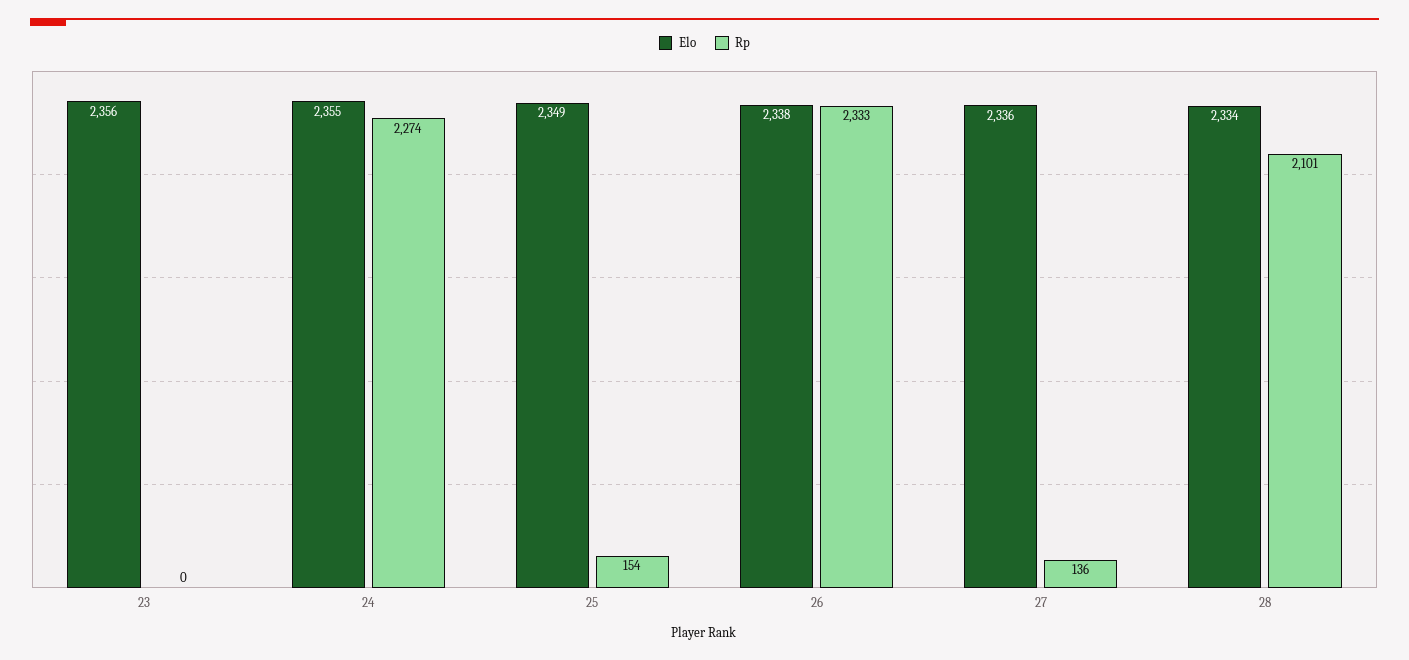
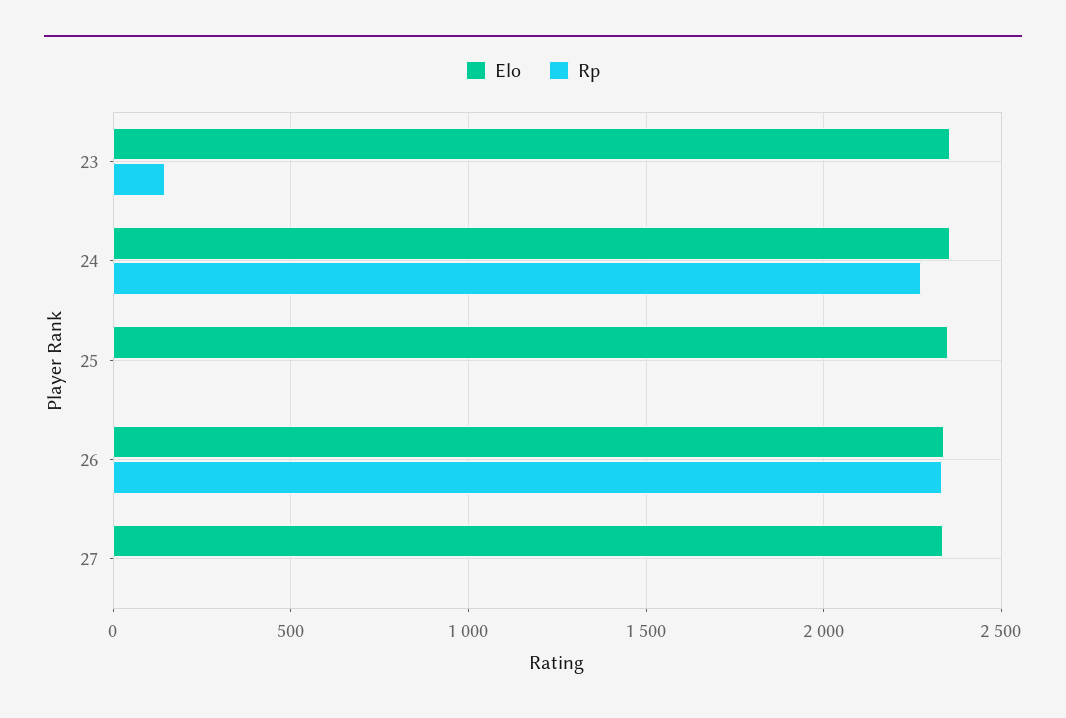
Rp, 23: 0 -> 150
Rp, 25: 154 -> 0
Rp, 27: 136 -> 0
Elo, 28: 2334 -> none
Rp, 28: 2101 -> none

